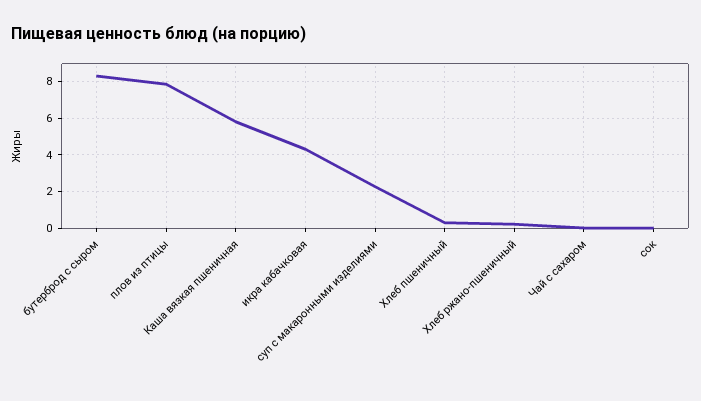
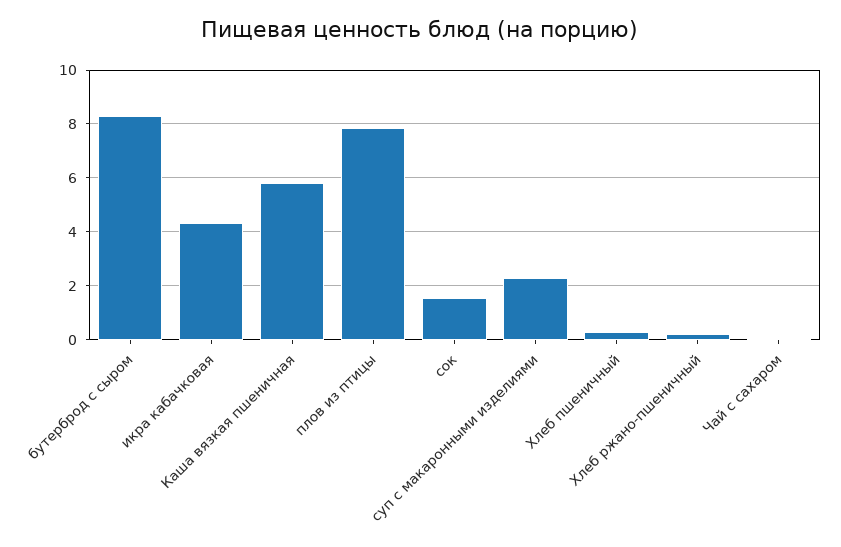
сок: 0 -> 1.5

